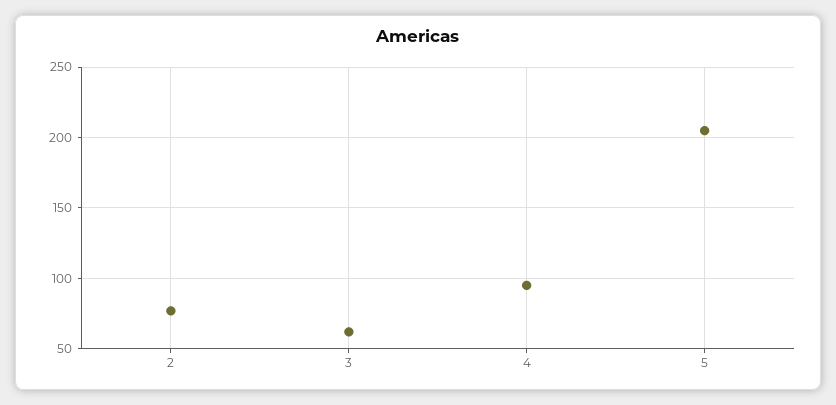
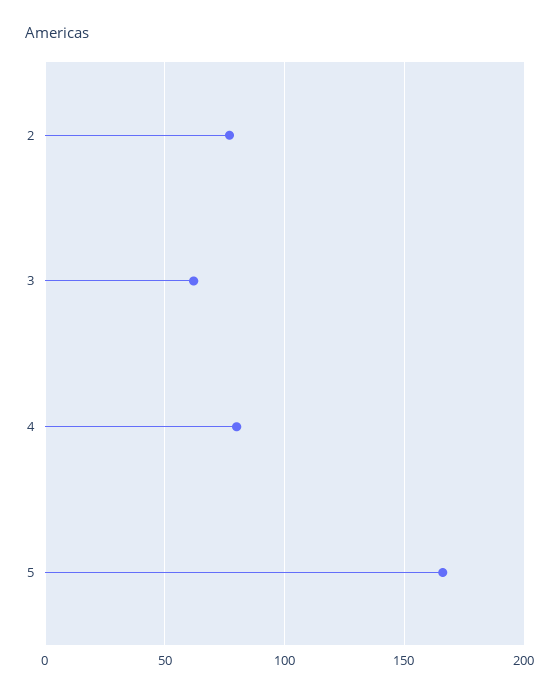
4: 95 -> 80
5: 205 -> 165

